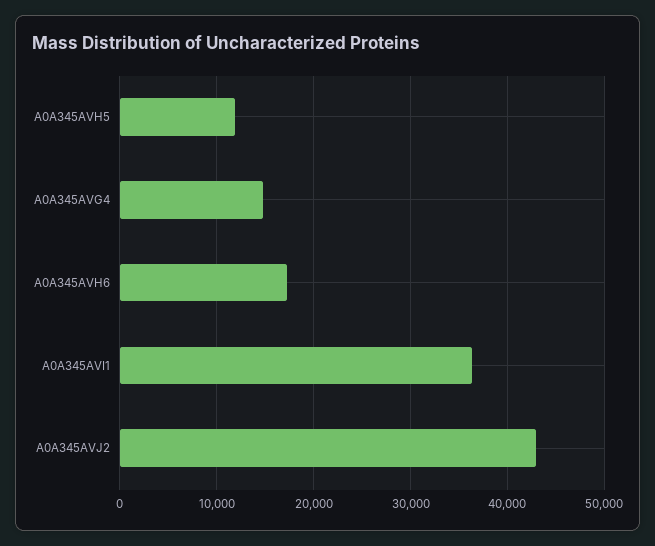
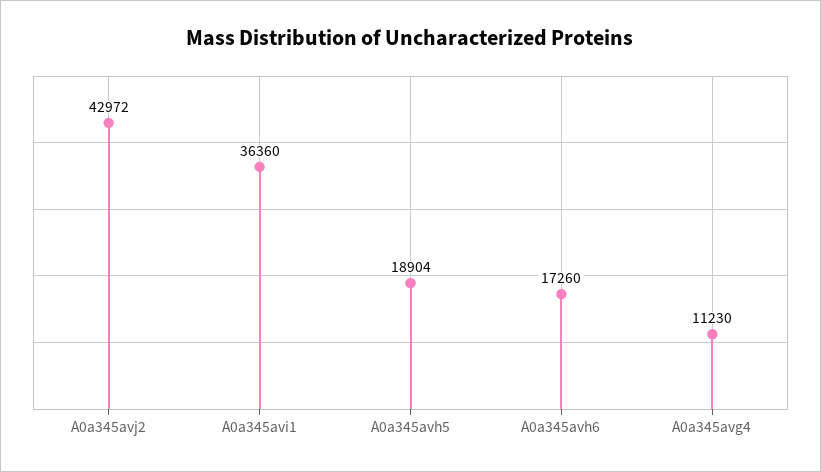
A0A345AVH5: 12000 -> 18904
A0A345AVG4: 15000 -> 11230

